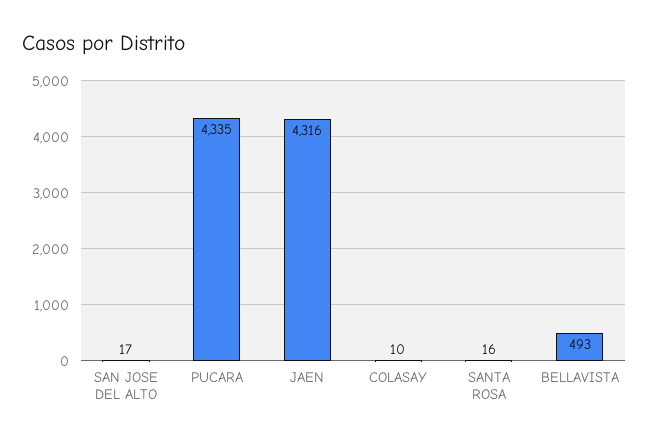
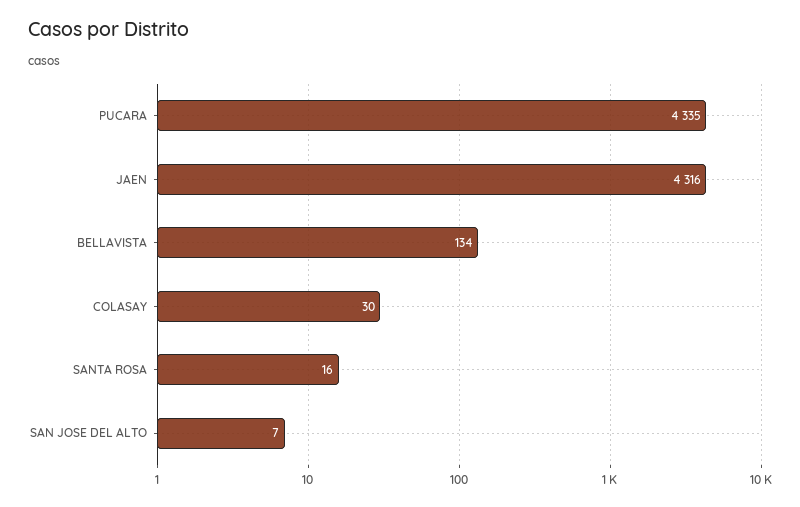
SAN JOSE DEL ALTO: 17 -> 7
COLASAY: 10 -> 30
BELLAVISTA: 493 -> 134

